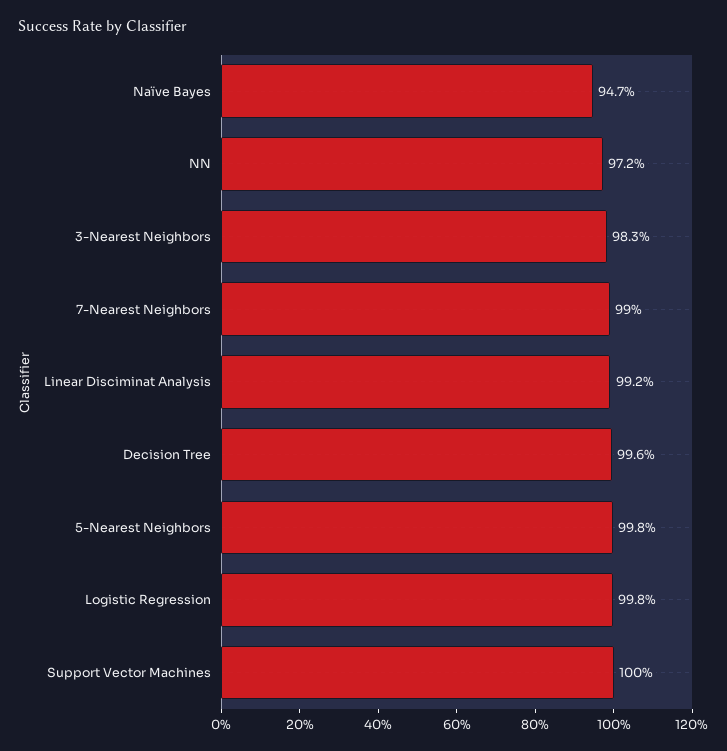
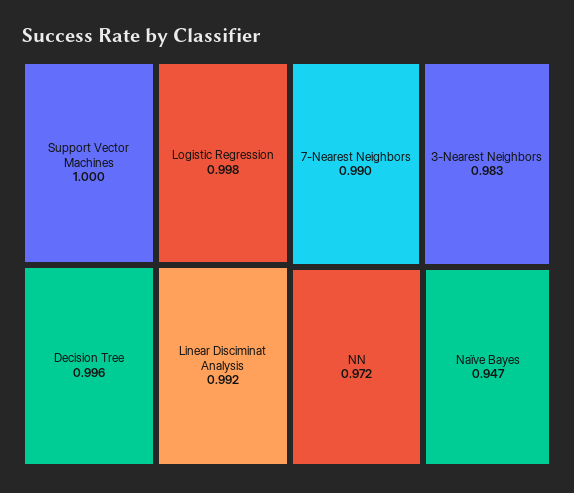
5-Nearest Neighbors: 0.998 -> none

